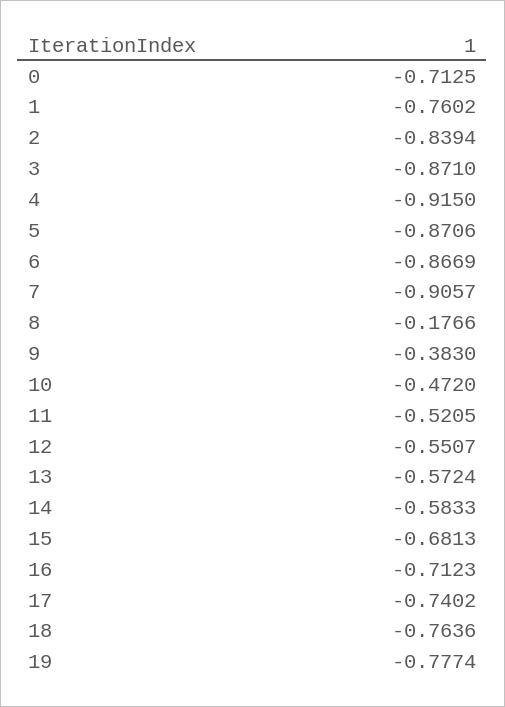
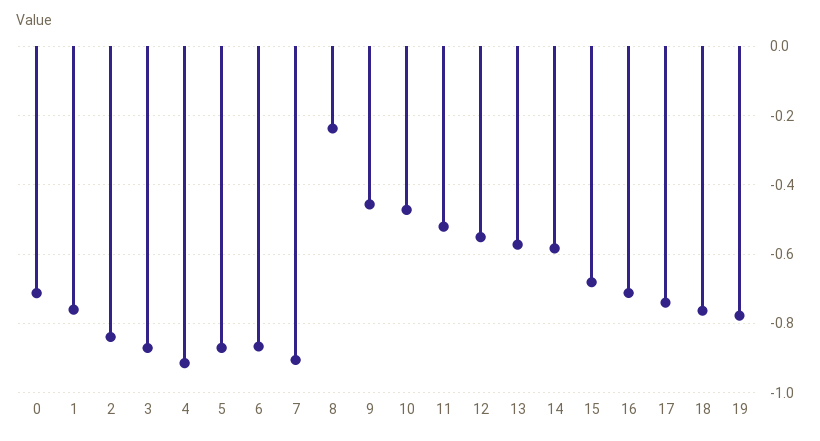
8: -0.1766 -> -0.24
9: -0.383 -> -0.46

